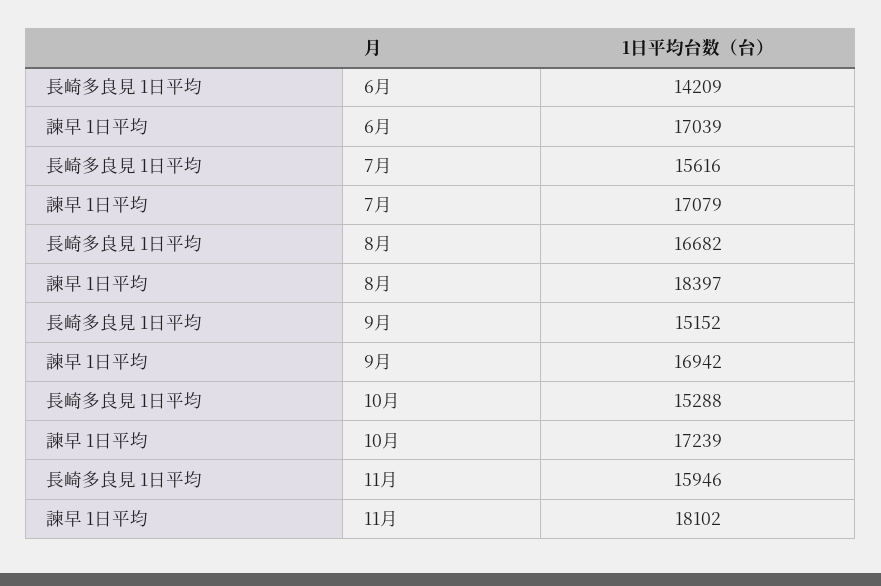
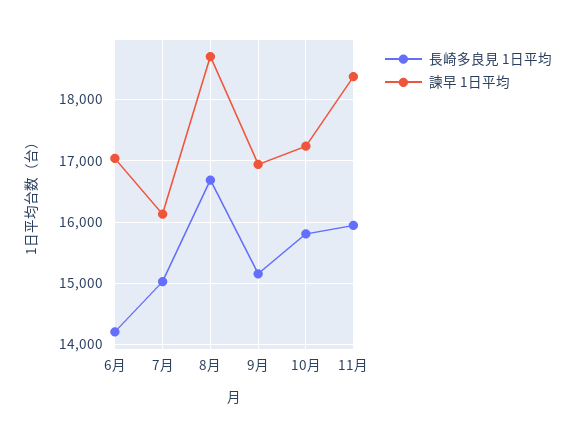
長崎多良見 1日平均, 7月: 15616 -> 15000
諫早 1日平均, 7月: 17079 -> 16100
諫早 1日平均, 8月: 18397 -> 18700
長崎多良見 1日平均, 10月: 15288 -> 15800
諫早 1日平均, 11月: 18102 -> 18400

